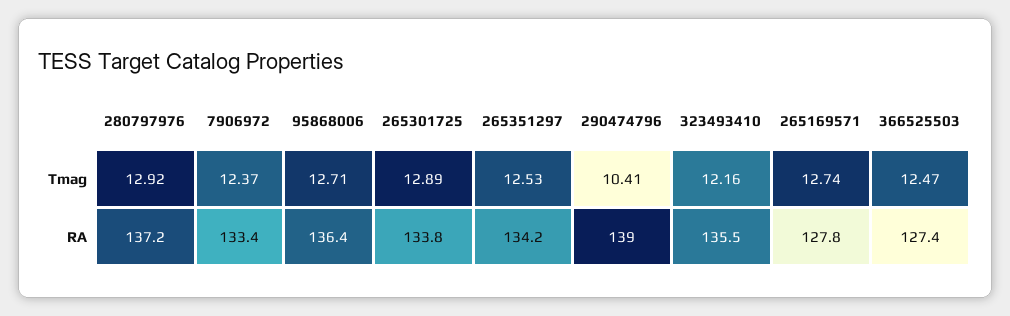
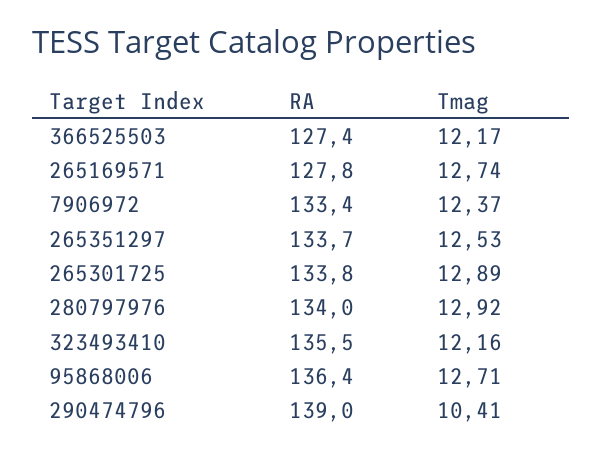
366525503, Tmag: 12.47 -> 12.17
280797976, RA: 137.2 -> 134
265351297, RA: 134.2 -> 133.7

